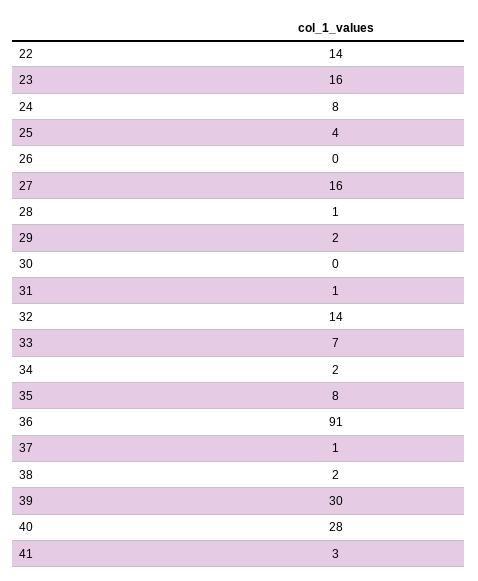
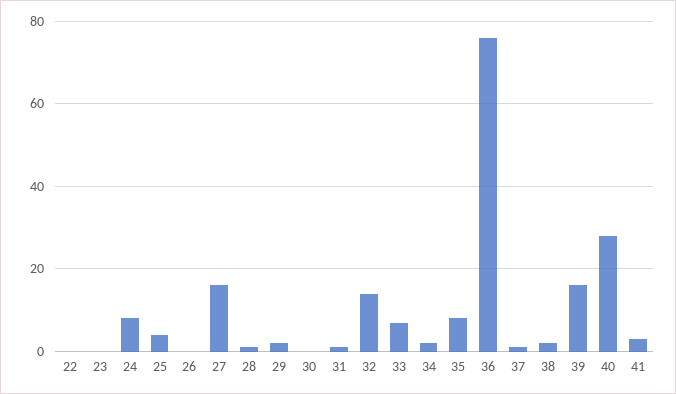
22: 14 -> 0
23: 16 -> 0
36: 91 -> 75
39: 30 -> 15

